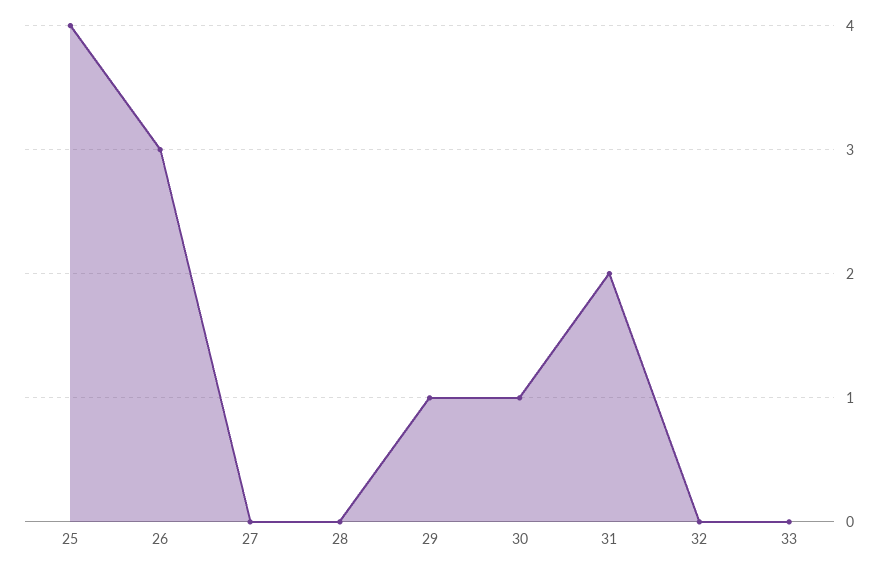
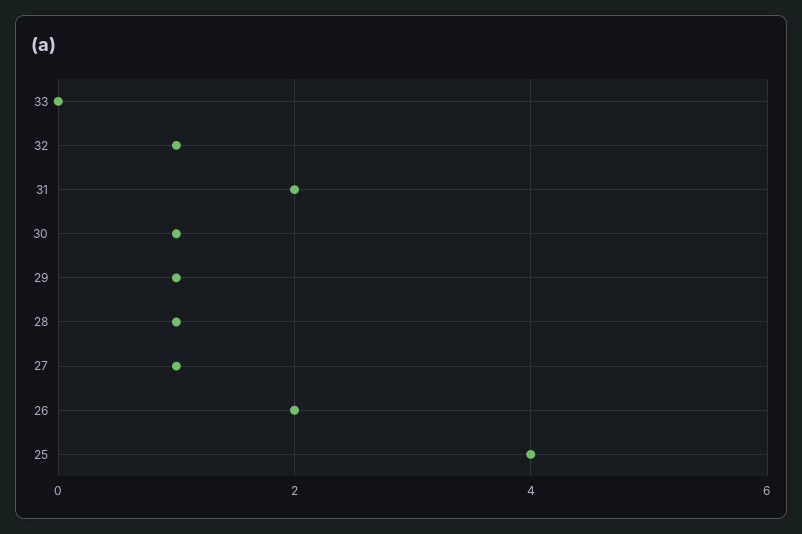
26: 3 -> 2
27: 0 -> 1
28: 0 -> 1
32: 0 -> 1

